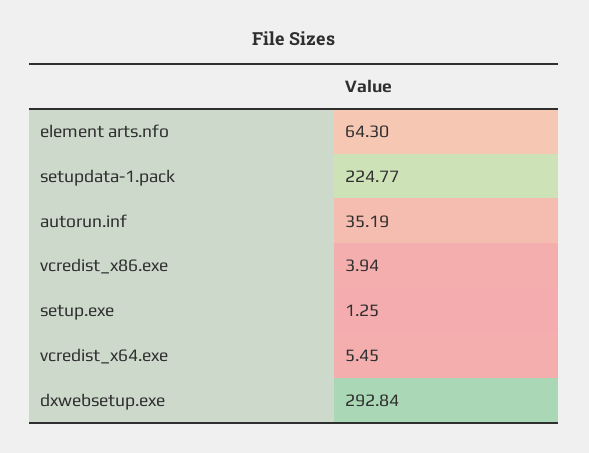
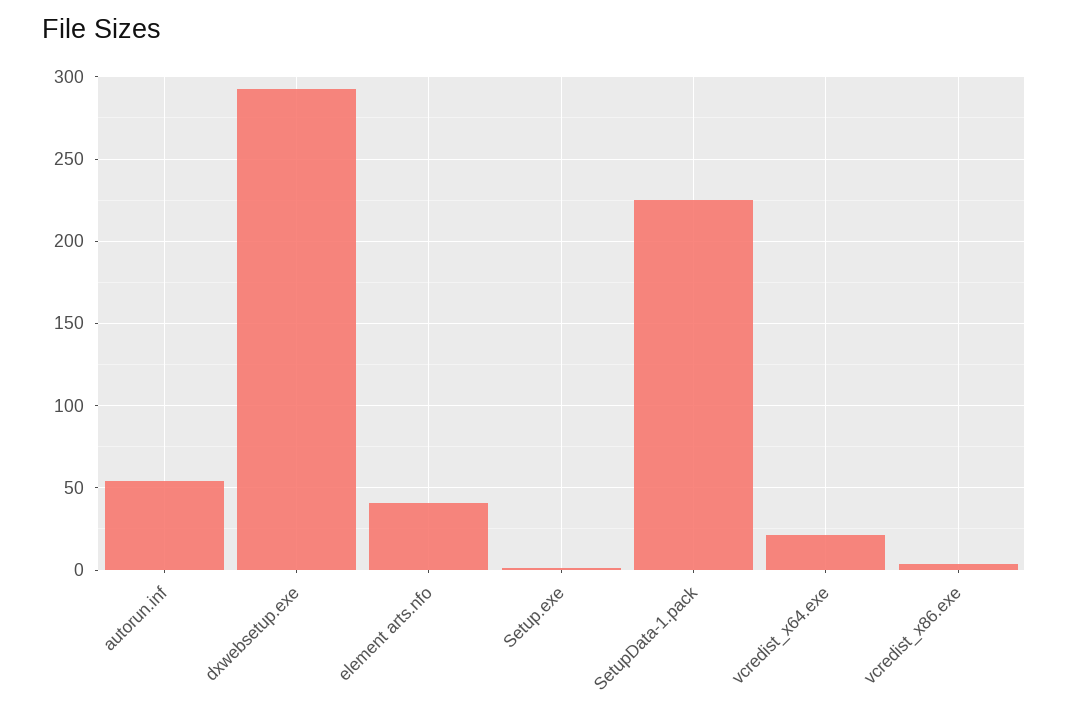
element arts.nfo: 64.3 -> 40
autorun.inf: 35.19 -> 55
vcredist_x64.exe: 5.45 -> 20

